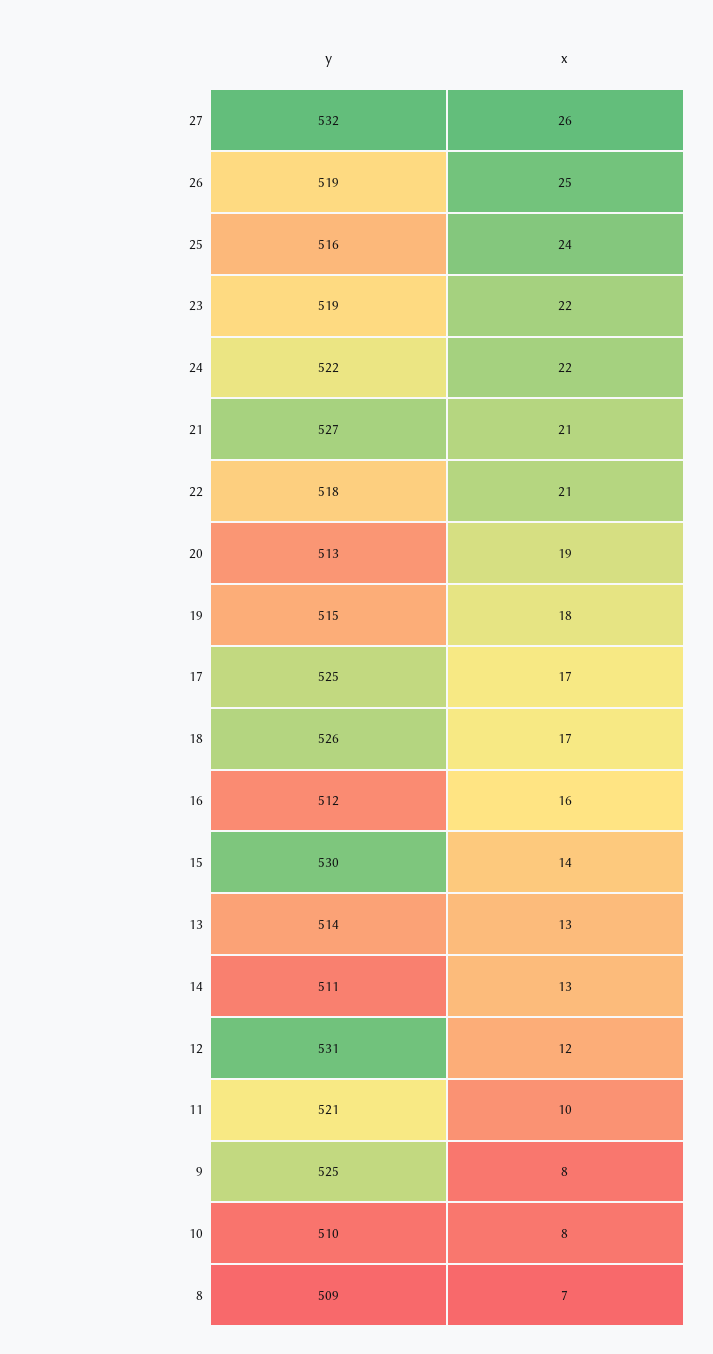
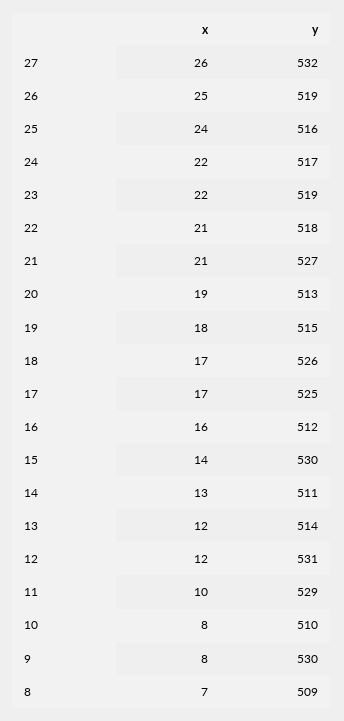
y, 24: 522 -> 517
x, 13: 13 -> 12
y, 11: 521 -> 529
y, 9: 525 -> 530

